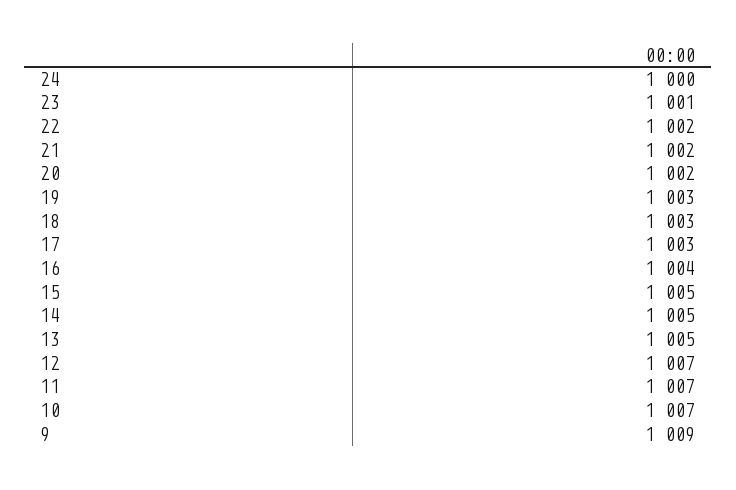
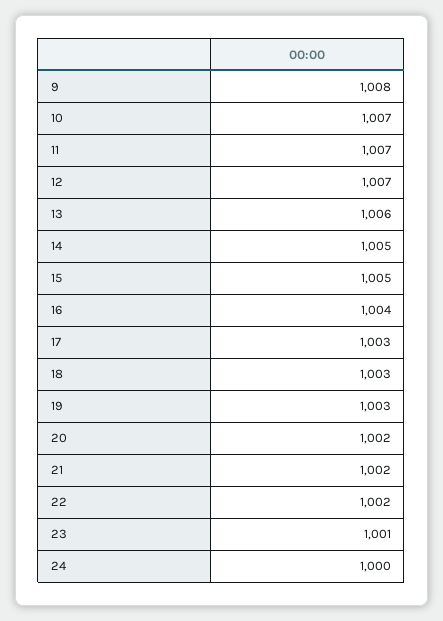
13: 1005 -> 1006
9: 1009 -> 1008

